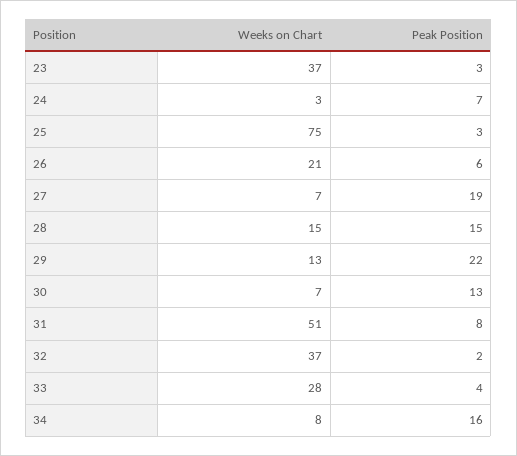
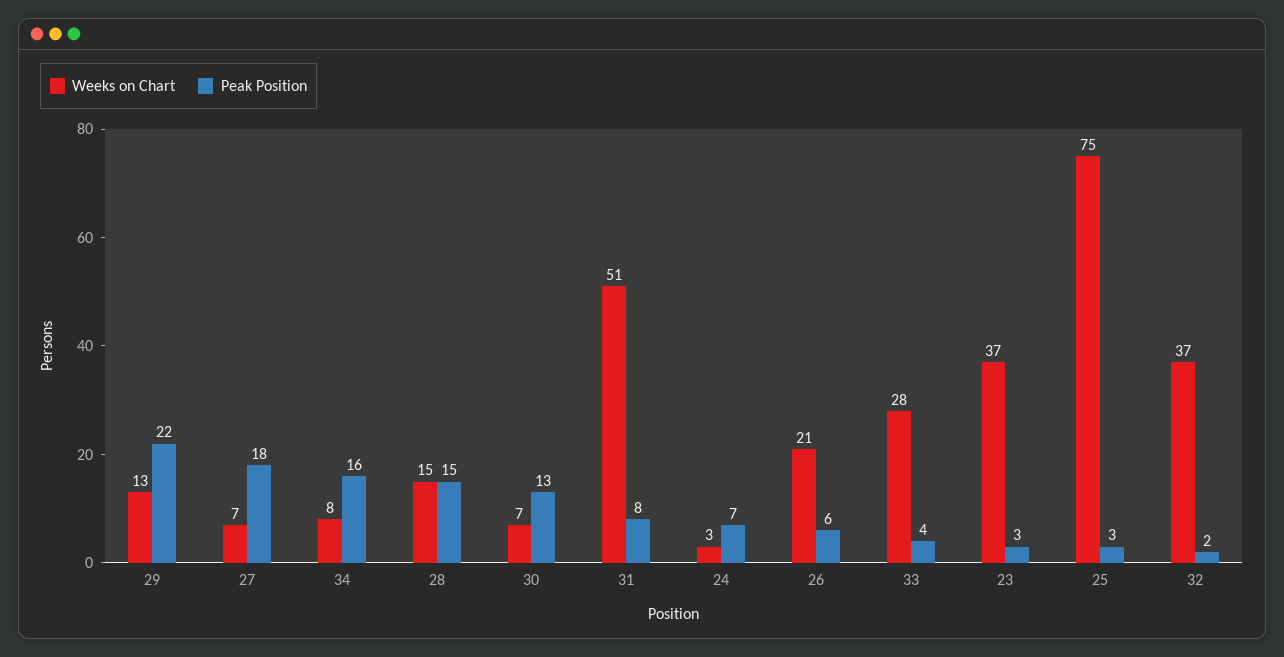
Peak Position, 27: 19 -> 18

